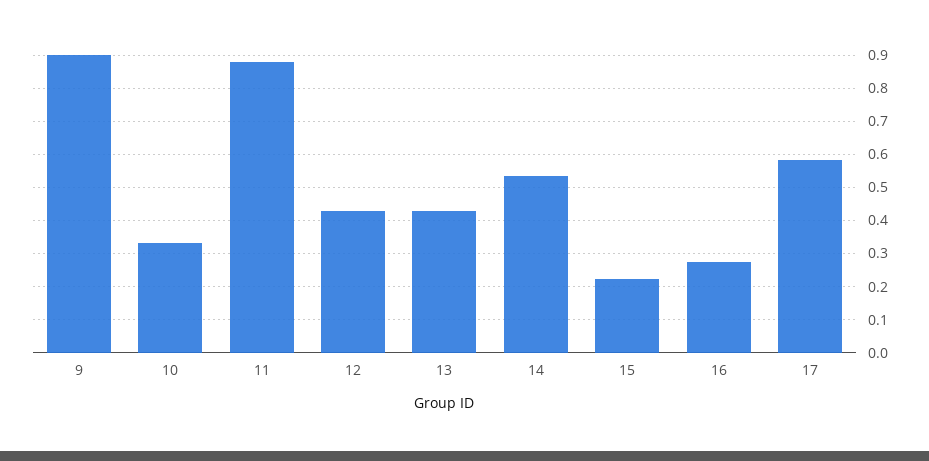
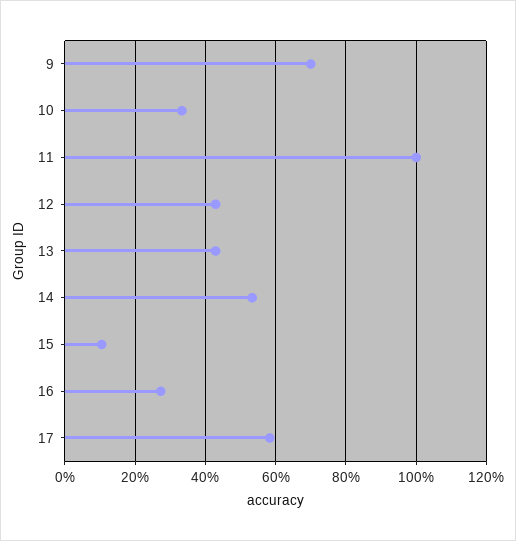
9: 0.9 -> 0.7
11: 0.88 -> 1
15: 0.22 -> 0.1

